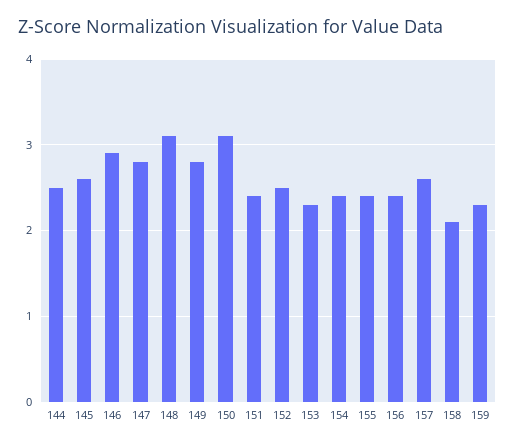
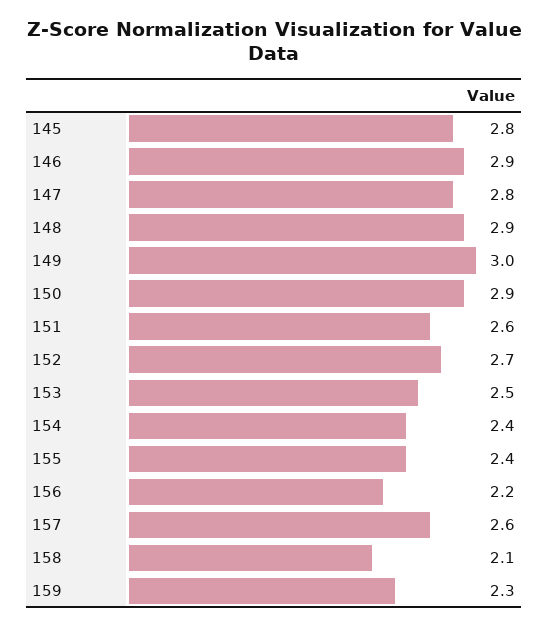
144: 2.5 -> none
145: 2.6 -> 2.8
148: 3.1 -> 2.9
149: 2.8 -> 3
150: 3.1 -> 2.9
151: 2.4 -> 2.6
152: 2.5 -> 2.7
153: 2.3 -> 2.5
156: 2.4 -> 2.2

